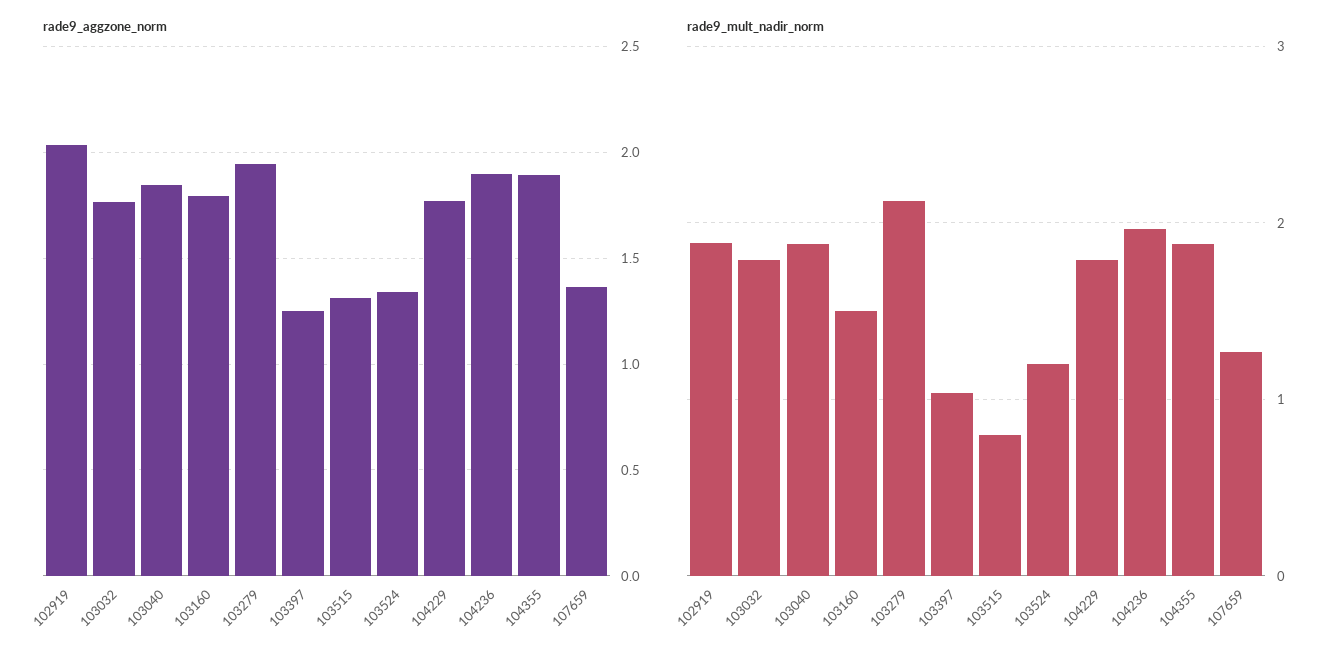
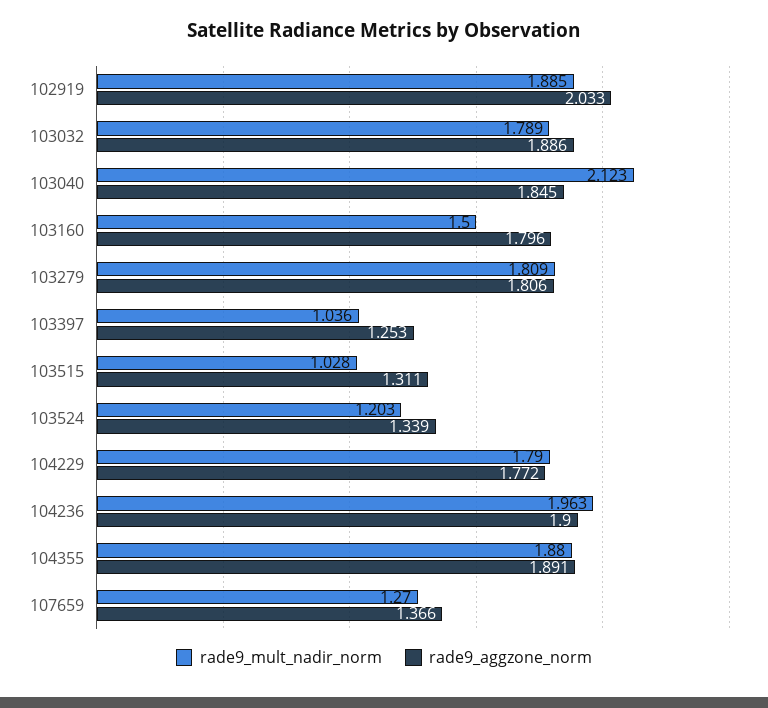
rade9_aggzone_norm, 103032: 1.75 -> 1.886
rade9_aggzone_norm, 103279: 1.95 -> 1.806
rade9_mult_nadir_norm, 103040: 1.9 -> 2.123
rade9_mult_nadir_norm, 103279: 2.1 -> 1.809
rade9_mult_nadir_norm, 103515: 0.8 -> 1.028

